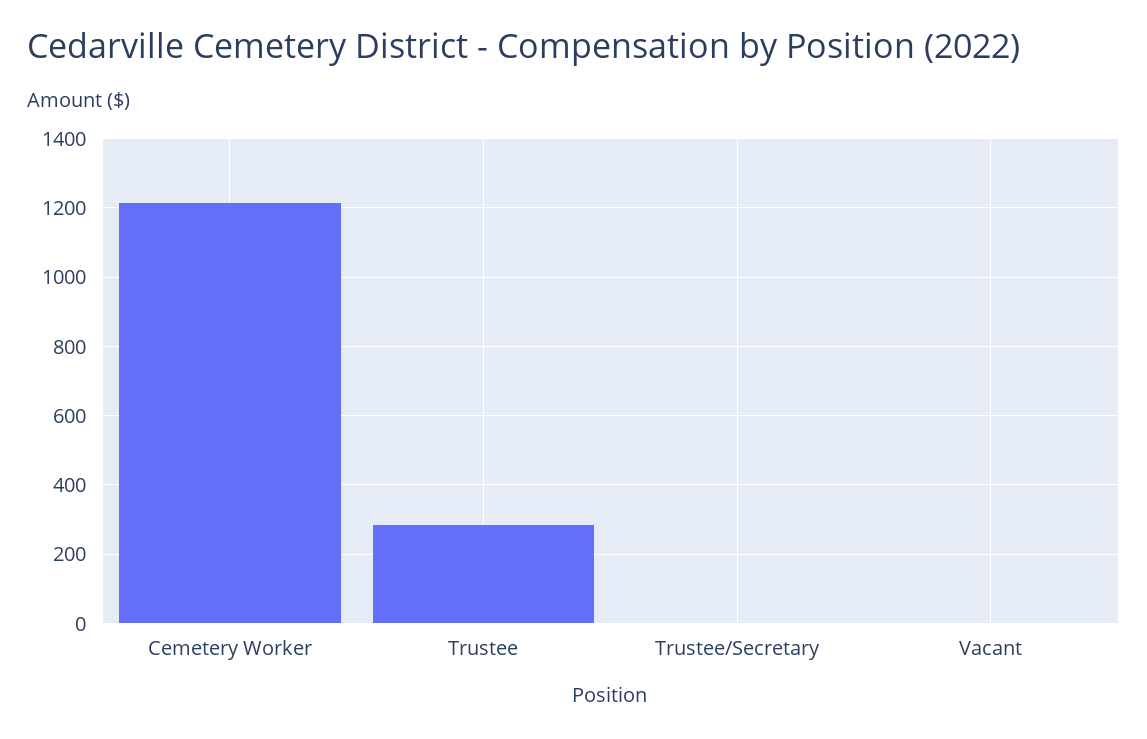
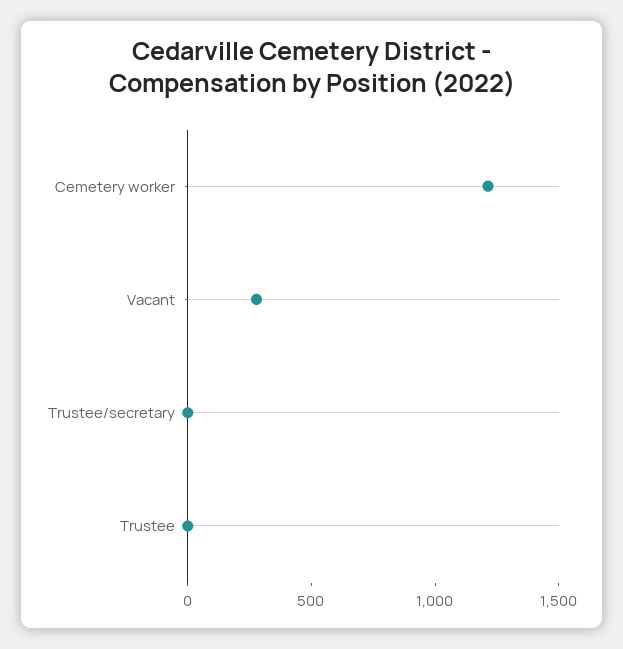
Trustee: 280 -> 0
Vacant: 0 -> 300

